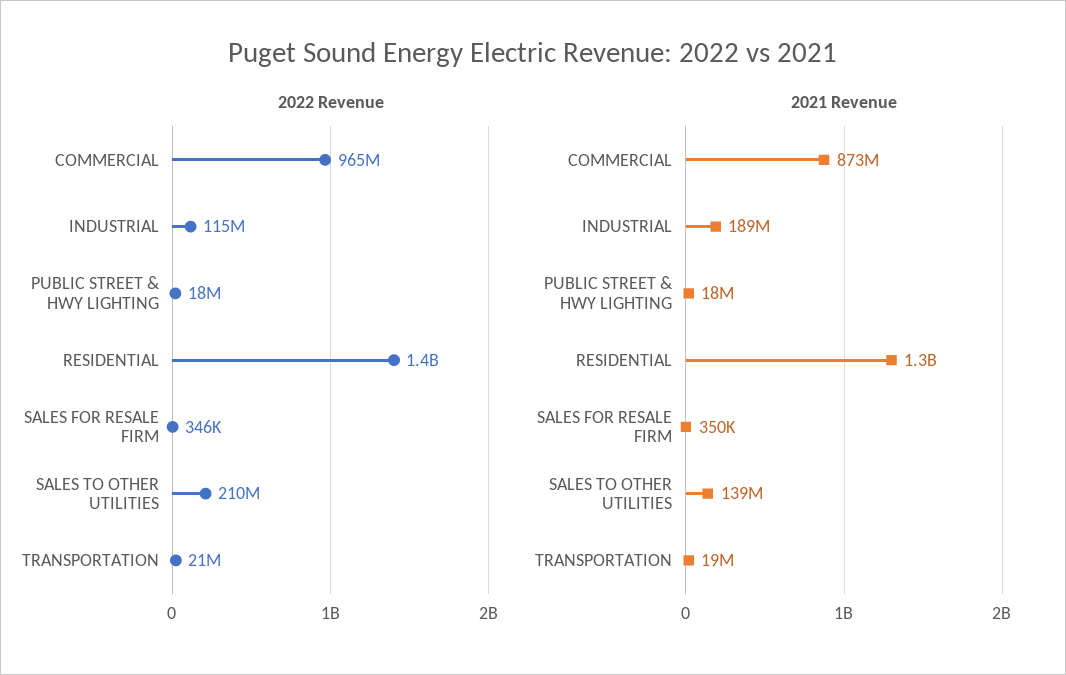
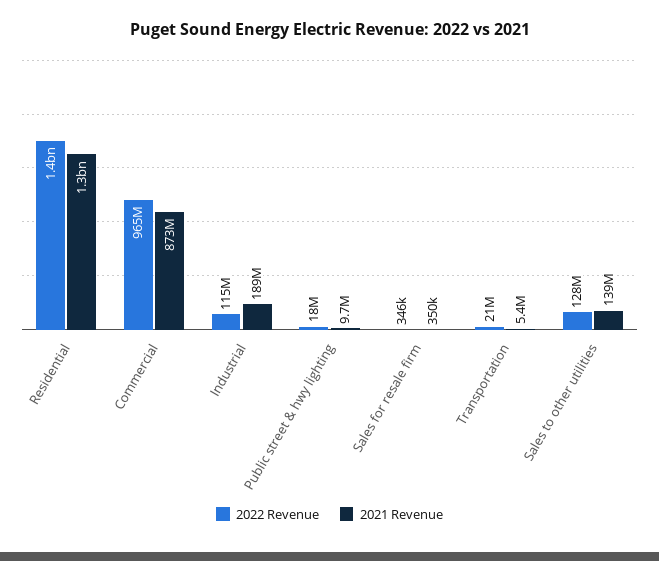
2022 Revenue, SALES TO OTHER UTILITIES: 210000000 -> 128000000
2021 Revenue, PUBLIC STREET & HWY LIGHTING: 18000000 -> 9700000
2021 Revenue, TRANSPORTATION: 19000000 -> 5400000

